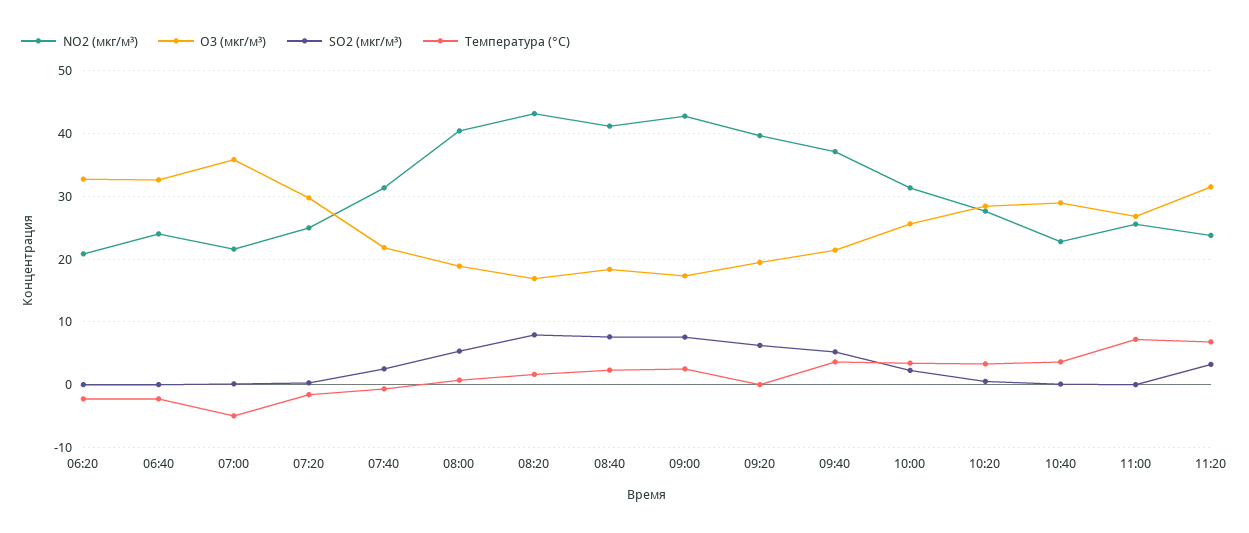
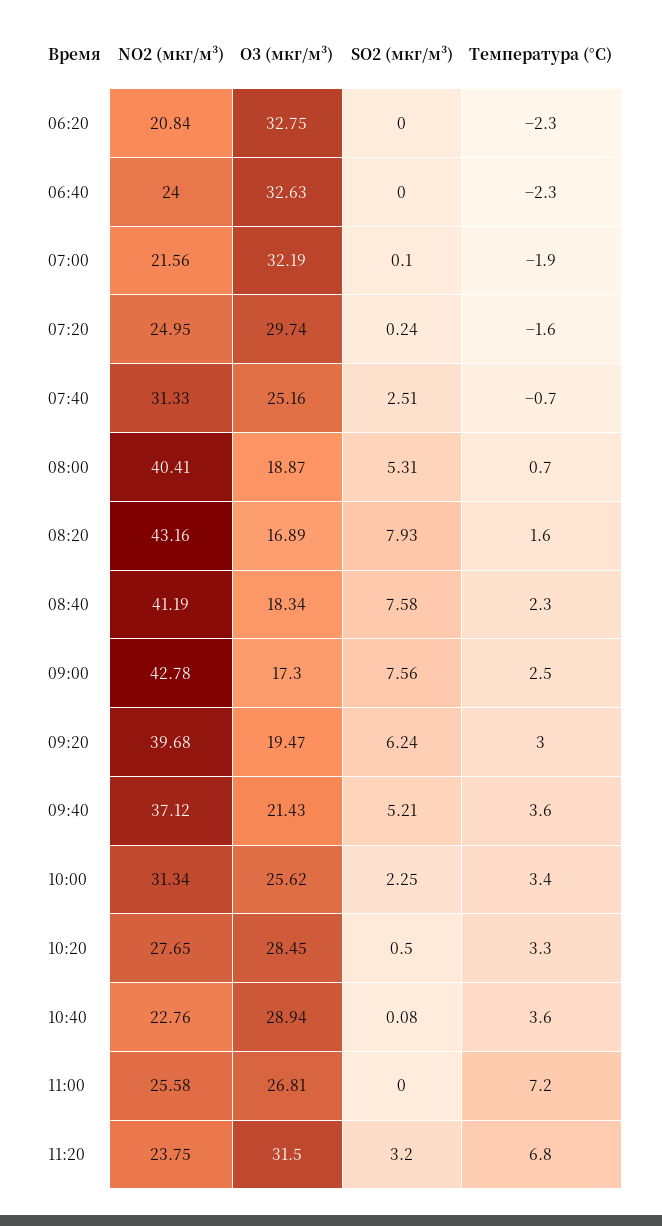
O3 (мкг/м³), 07:00: 36 -> 32.19
Температура (°C), 07:00: -5 -> -1.9
O3 (мкг/м³), 07:40: 22 -> 25.16
Температура (°C), 09:20: 0 -> 3

